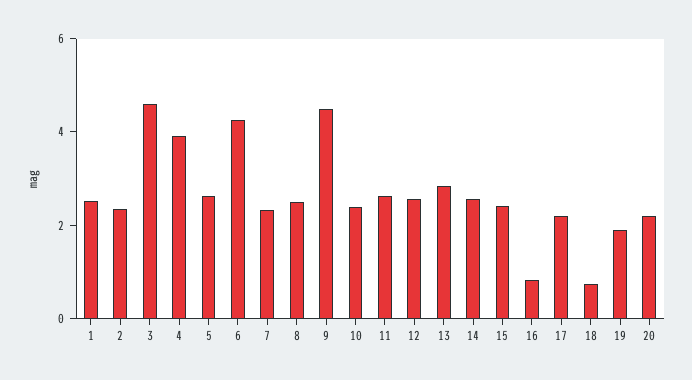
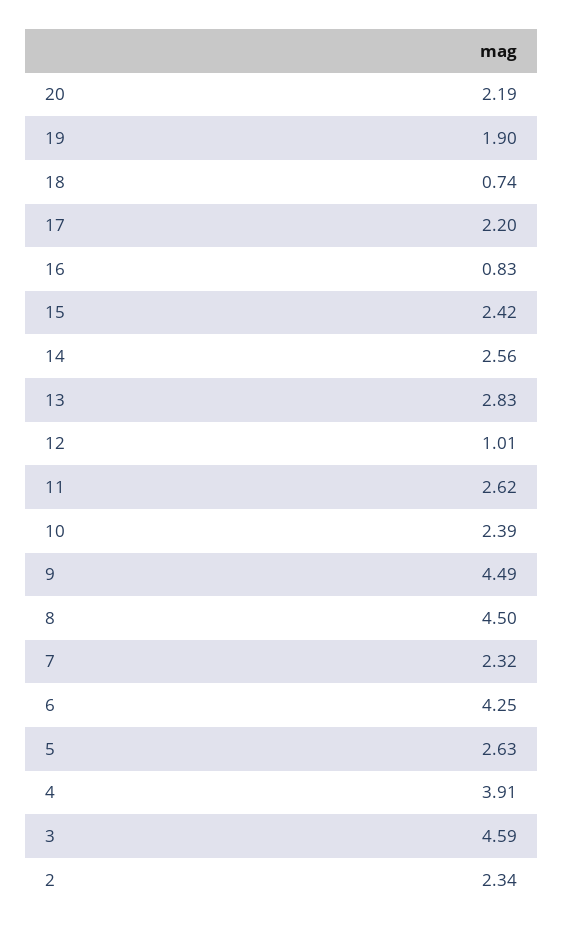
1: 2.5 -> none
8: 2.5 -> 4.5
12: 2.5 -> 1.01

